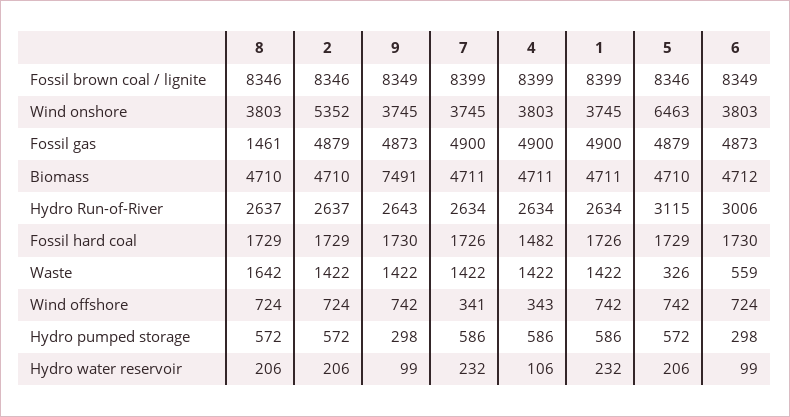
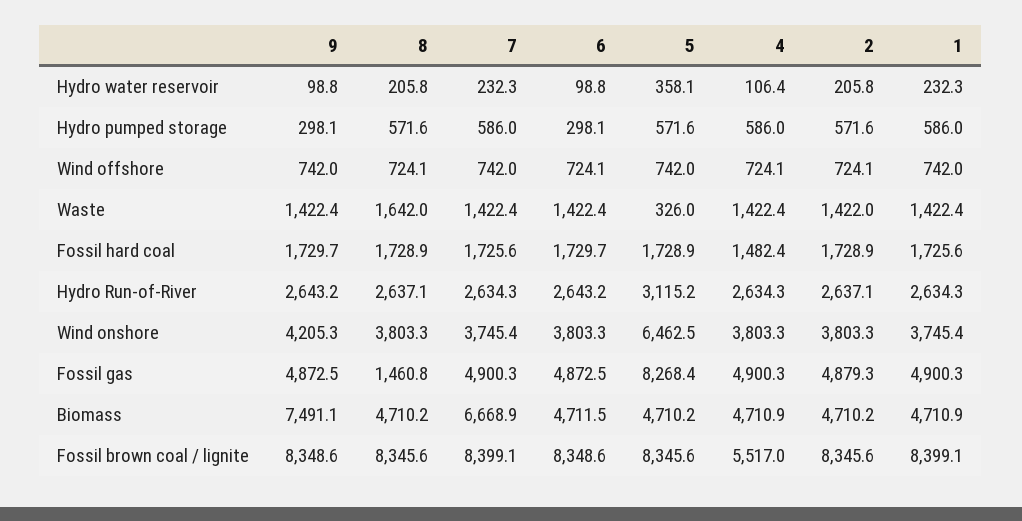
4, Fossil brown coal / lignite: 8399 -> 5517
2, Wind onshore: 5352 -> 3803.3
9, Wind onshore: 3745 -> 4205.3
5, Fossil gas: 4879 -> 8268.4
7, Biomass: 4711 -> 6668.9
6, Hydro Run-of-River: 3006 -> 2643.2
6, Waste: 559 -> 1422.4
7, Wind offshore: 341 -> 742
4, Wind offshore: 343 -> 724.1
5, Hydro water reservoir: 206 -> 358.1

